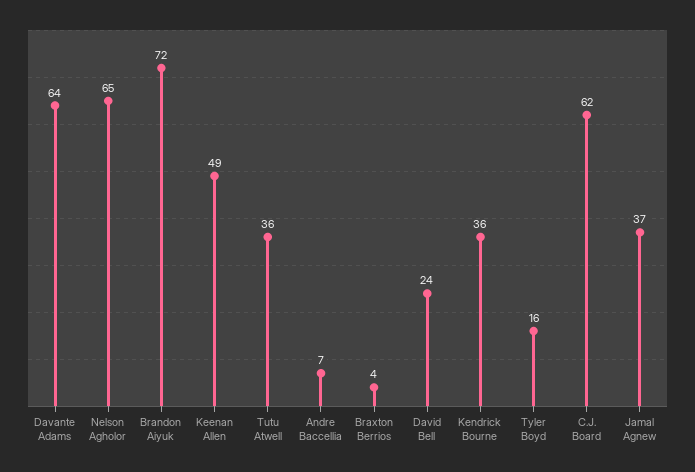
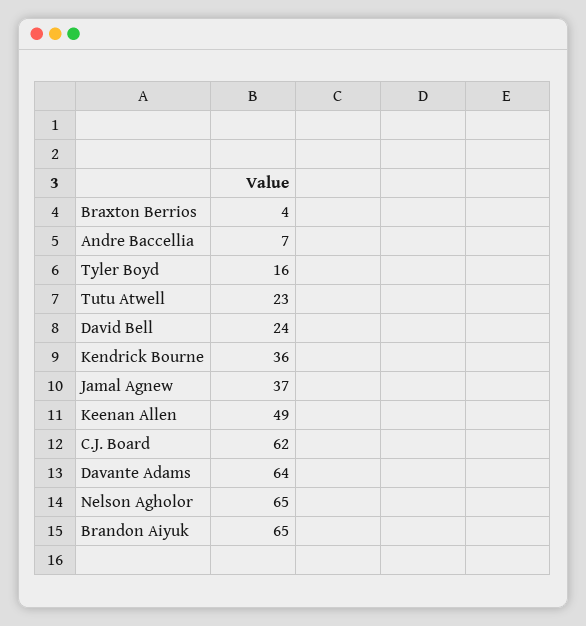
Brandon Aiyuk: 72 -> 65
Tutu Atwell: 36 -> 23

